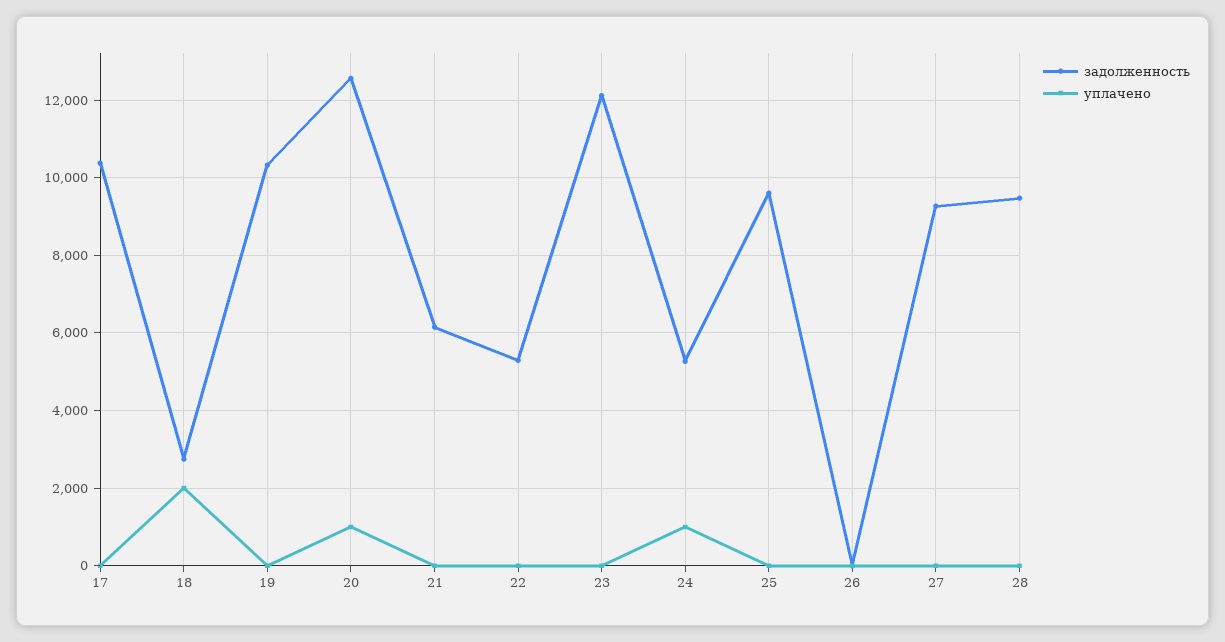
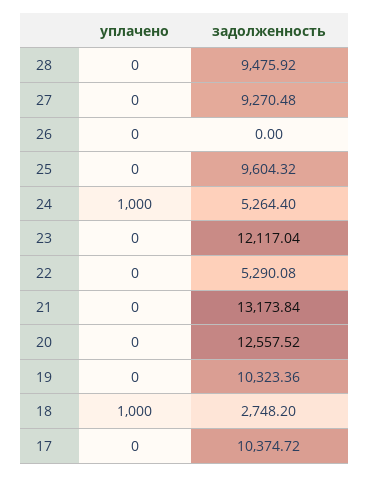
уплачено, 18: 2000 -> 1000
уплачено, 20: 1000 -> 0
задолженность, 21: 6200 -> 13173.84

